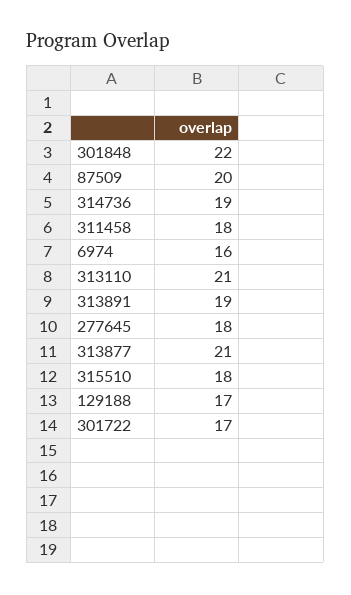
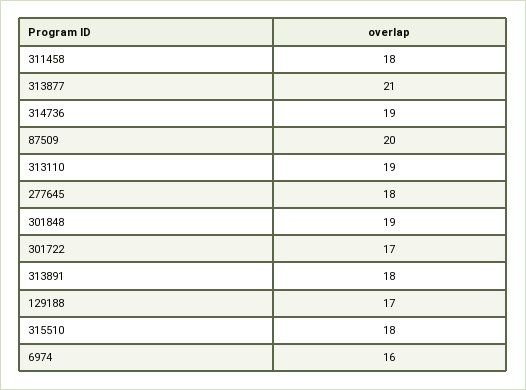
301848: 22 -> 19
313110: 21 -> 19
313891: 19 -> 18

